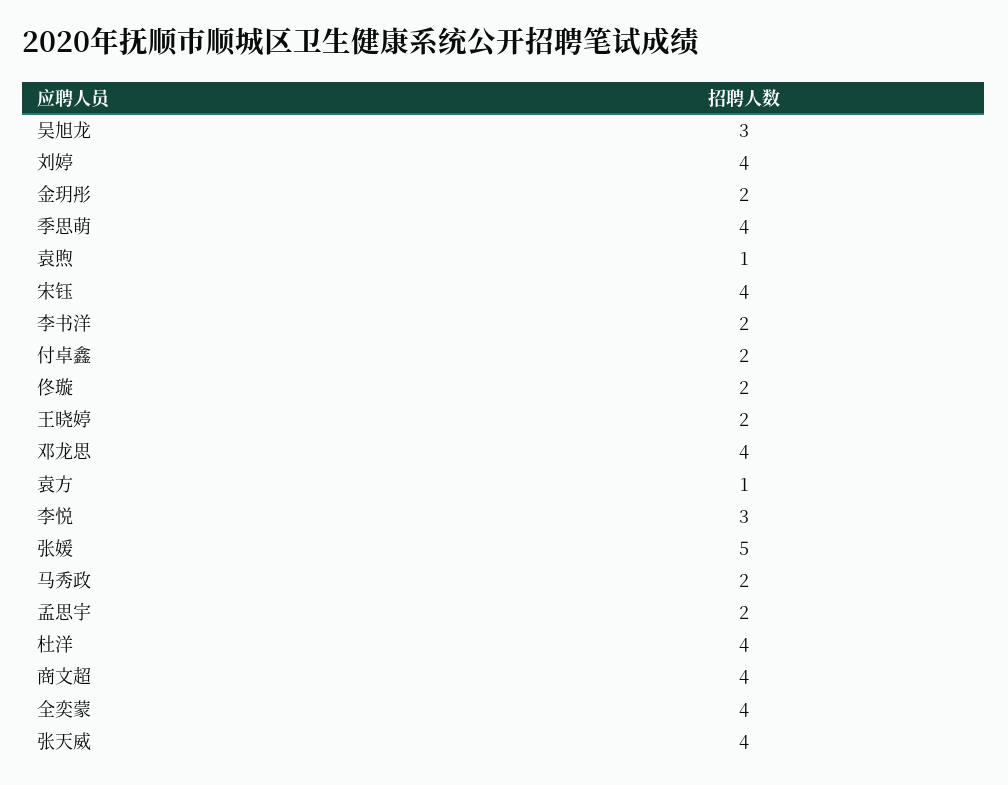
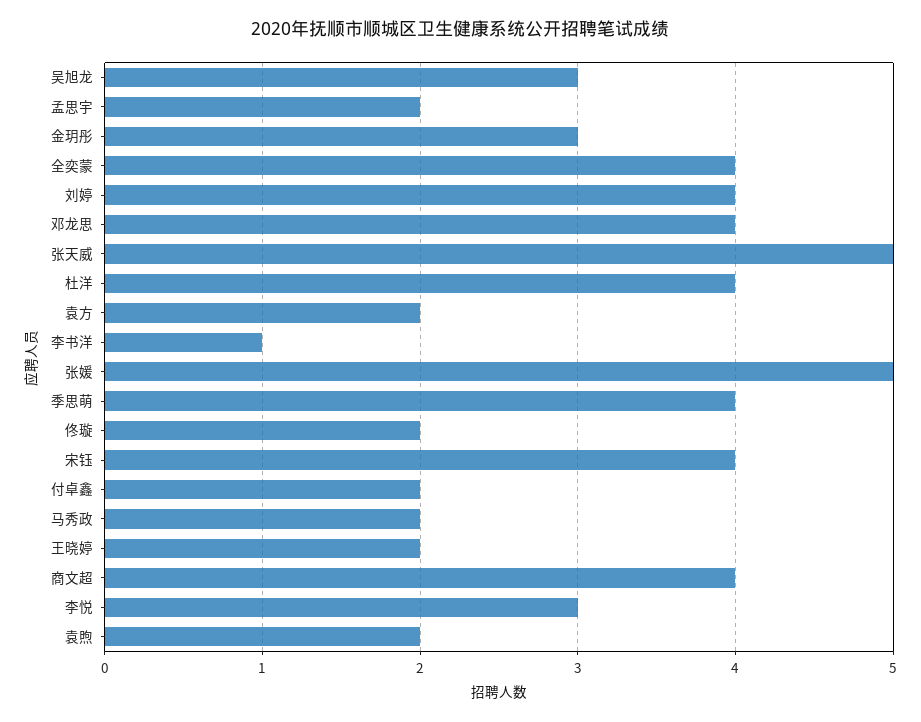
金玥彤: 2 -> 3
袁煦: 1 -> 2
李书洋: 2 -> 1
袁方: 1 -> 2
张天威: 4 -> 5

